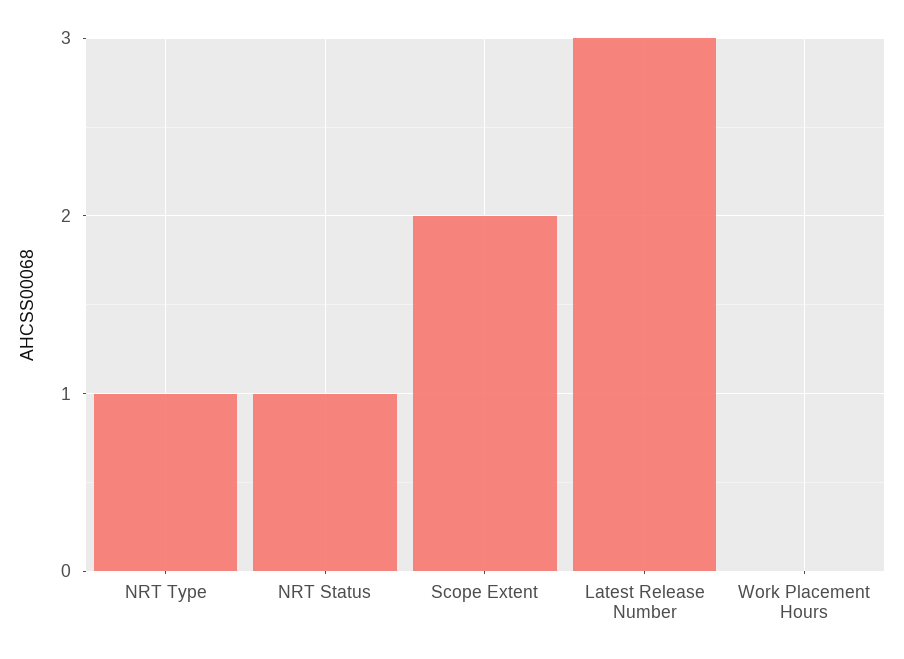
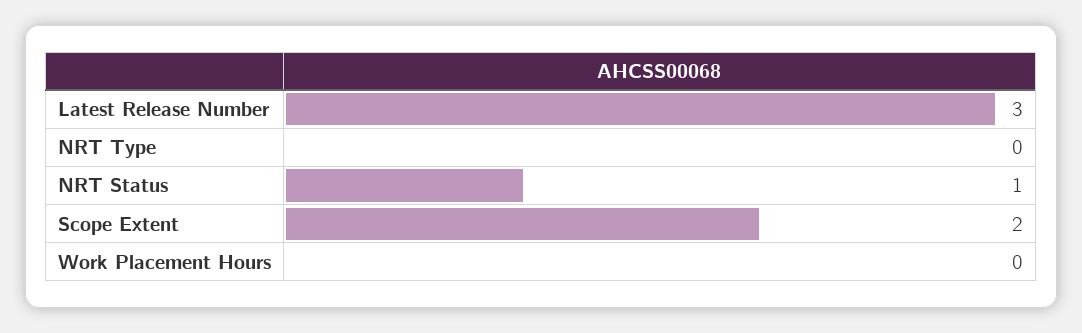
NRT Type: 1 -> 0

